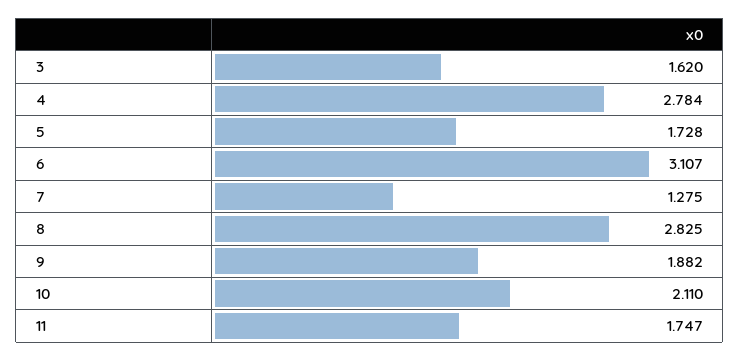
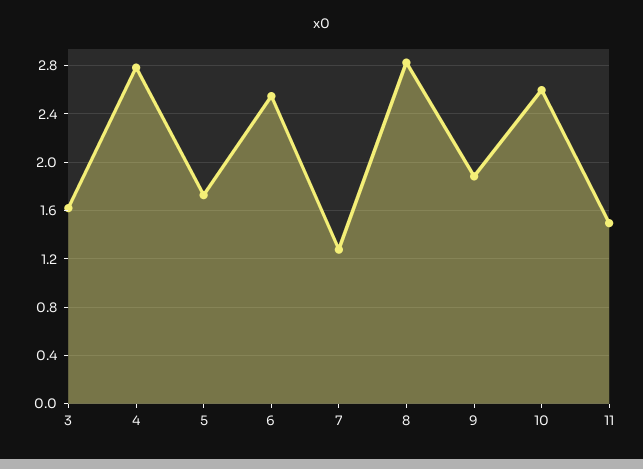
6: 3.107 -> 2.55
10: 2.11 -> 2.6
11: 1.747 -> 1.5

